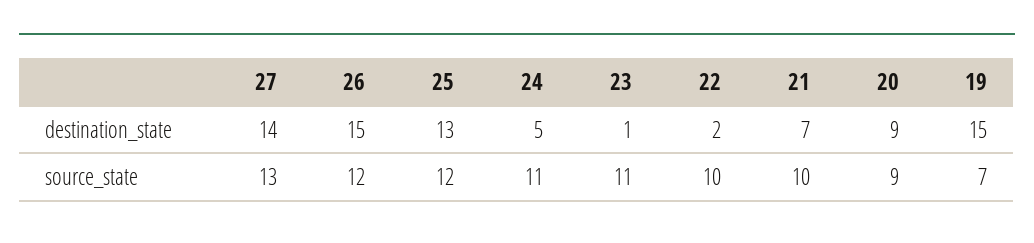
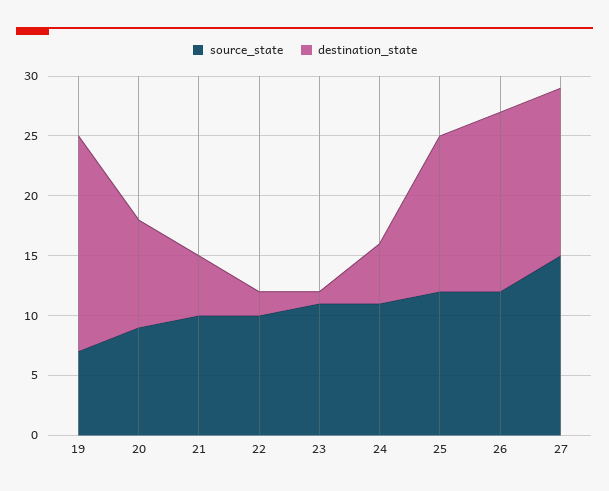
destination_state, 21: 7 -> 5
destination_state, 19: 15 -> 18
source_state, 27: 13 -> 15

